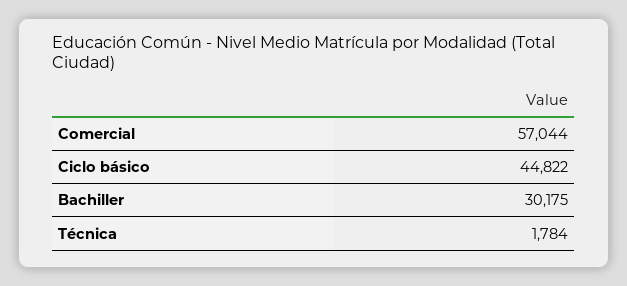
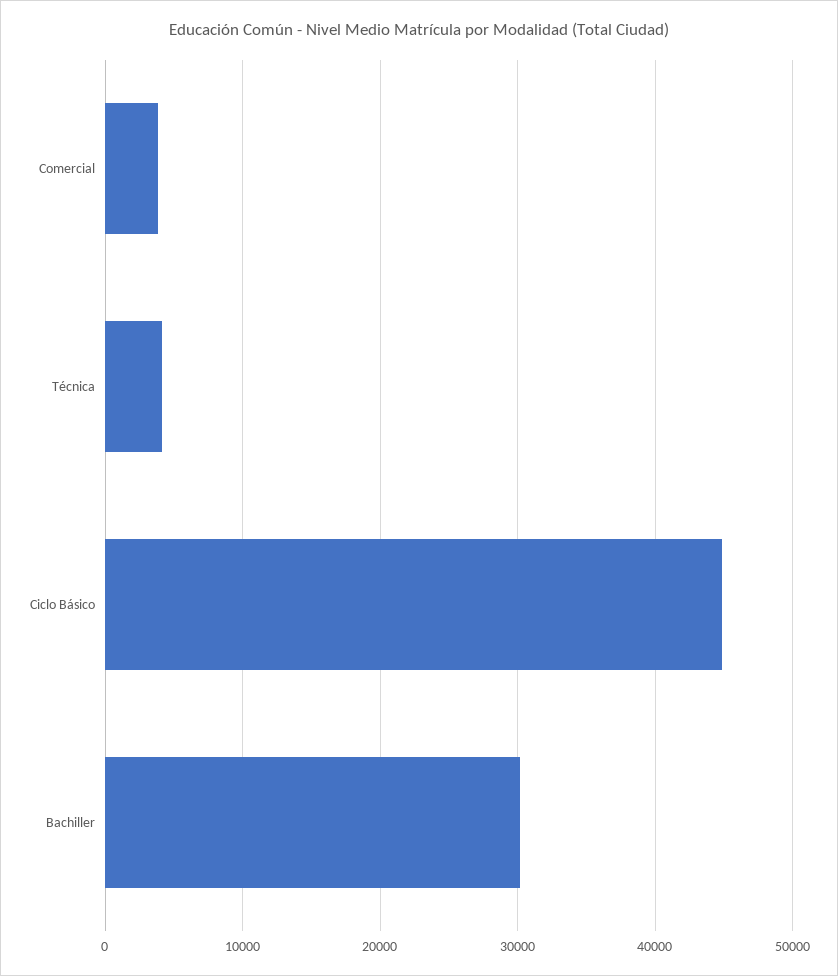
Comercial: 57044 -> 4000
Técnica: 1784 -> 4000

